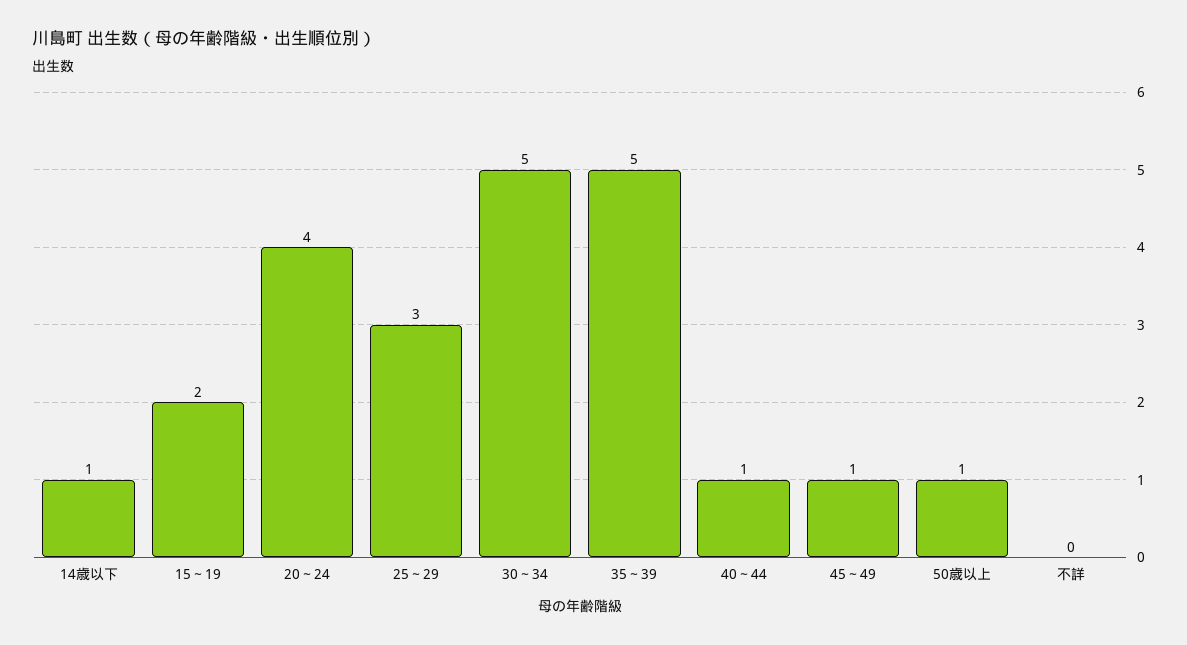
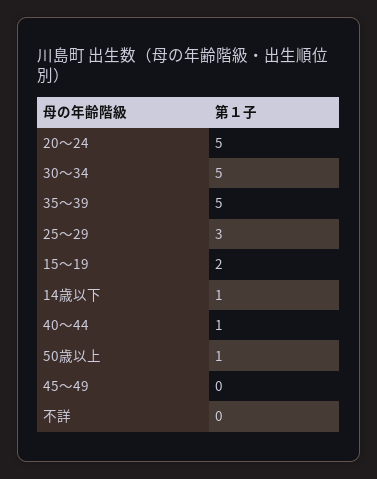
20～24: 4 -> 5
45～49: 1 -> 0

